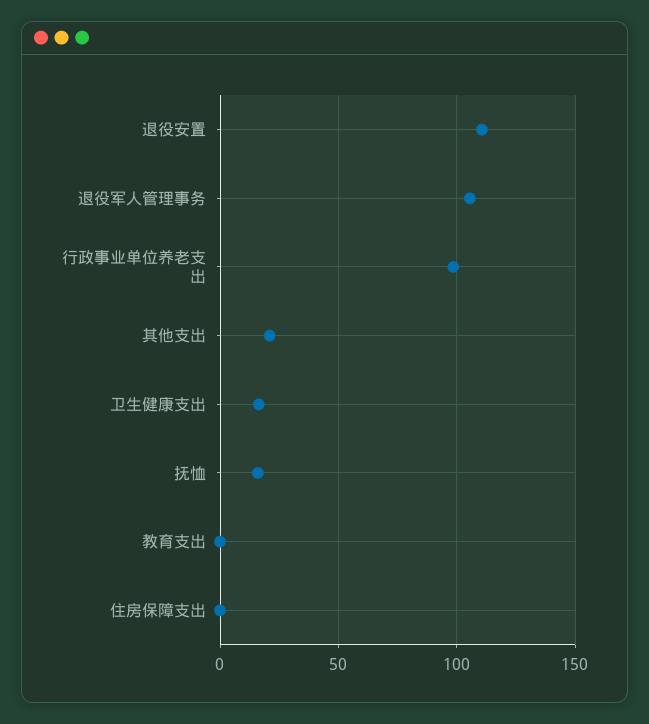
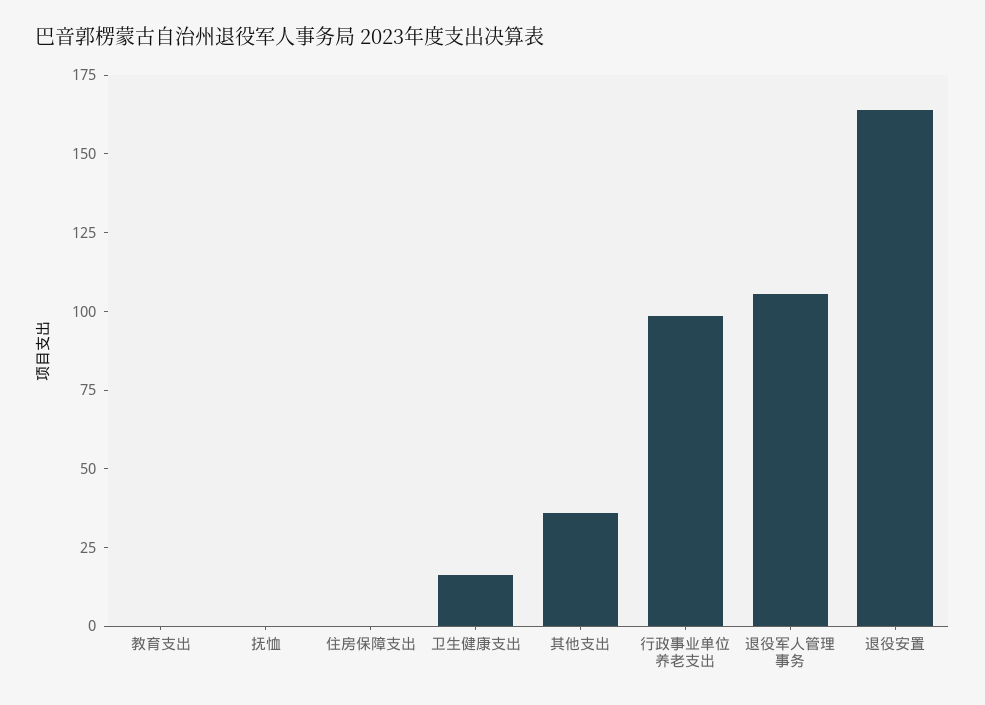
退役安置: 110 -> 165
其他支出: 20 -> 35
抚恤: 15 -> 0

